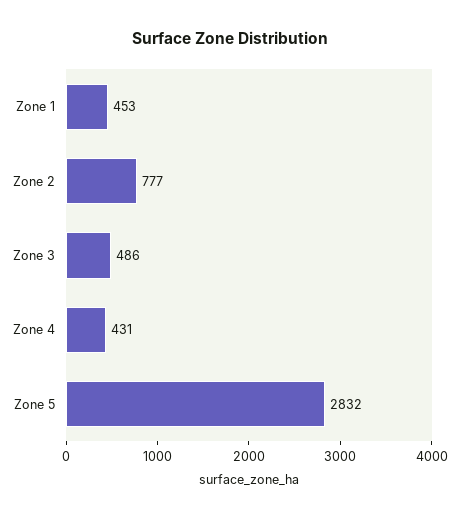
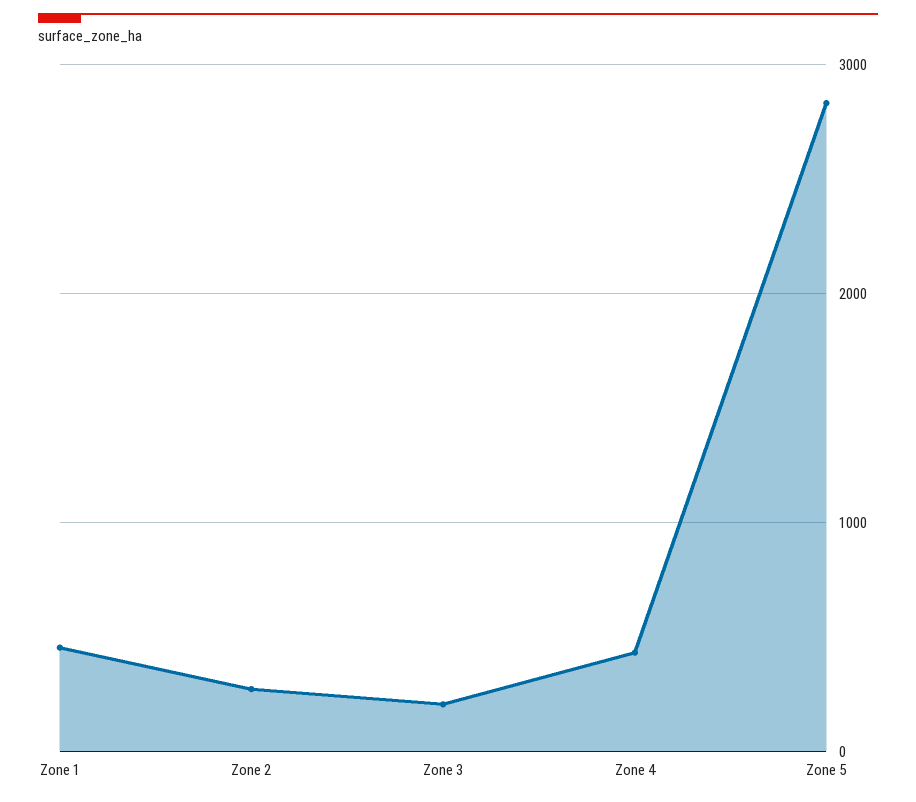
Zone 2: 777 -> 300
Zone 3: 486 -> 200

